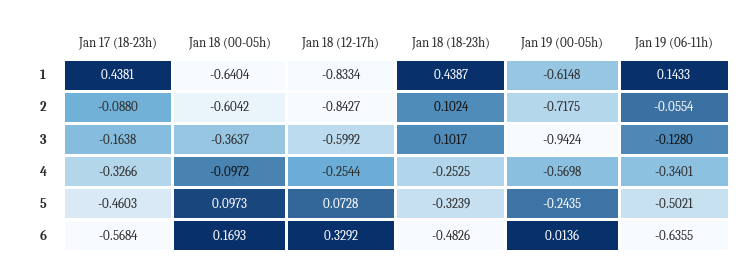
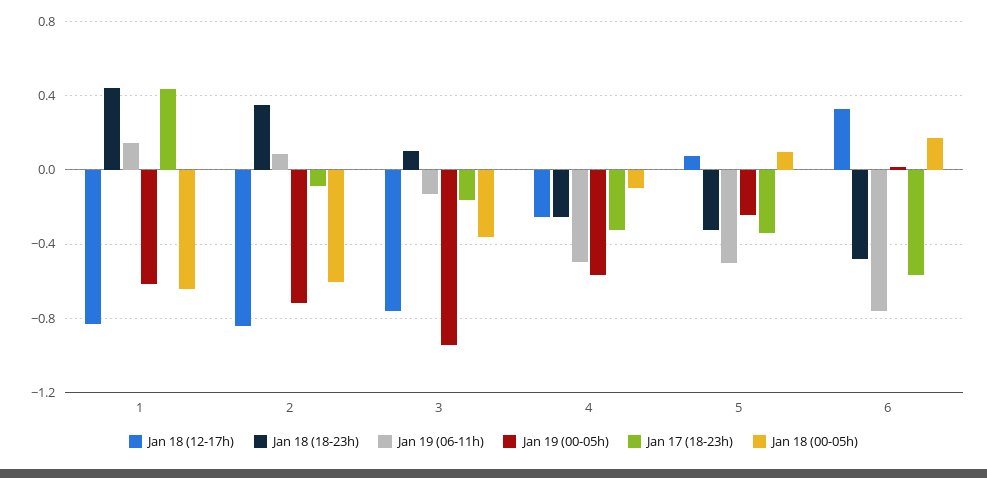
Jan 18 (18-23h), 2: 0.1024 -> 0.35
Jan 19 (06-11h), 2: -0.0554 -> 0.1
Jan 18 (12-17h), 3: -0.5992 -> -0.75
Jan 19 (06-11h), 4: -0.3401 -> -0.5
Jan 17 (18-23h), 5: -0.4603 -> -0.35
Jan 19 (06-11h), 6: -0.6355 -> -0.75

